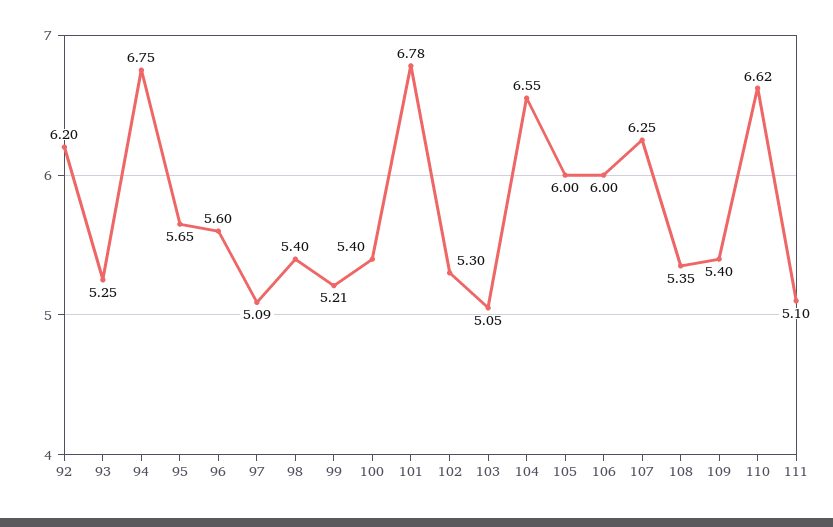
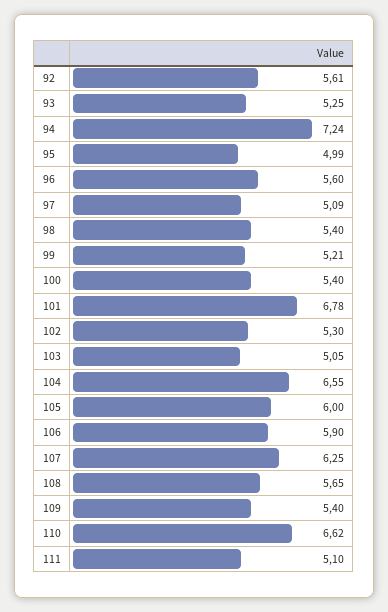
92: 6.2 -> 5.61
94: 6.75 -> 7.24
95: 5.65 -> 4.99
106: 6 -> 5.9
108: 5.35 -> 5.65

